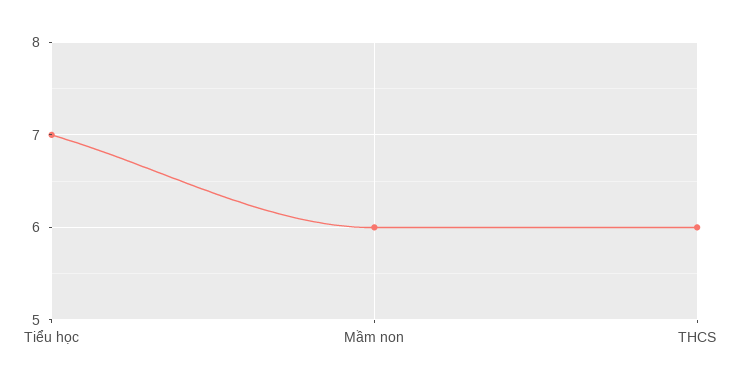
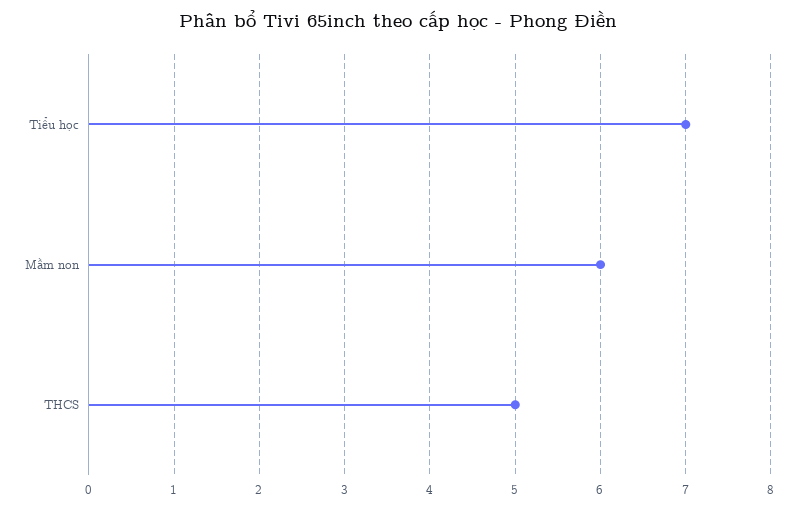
THCS: 6 -> 5

